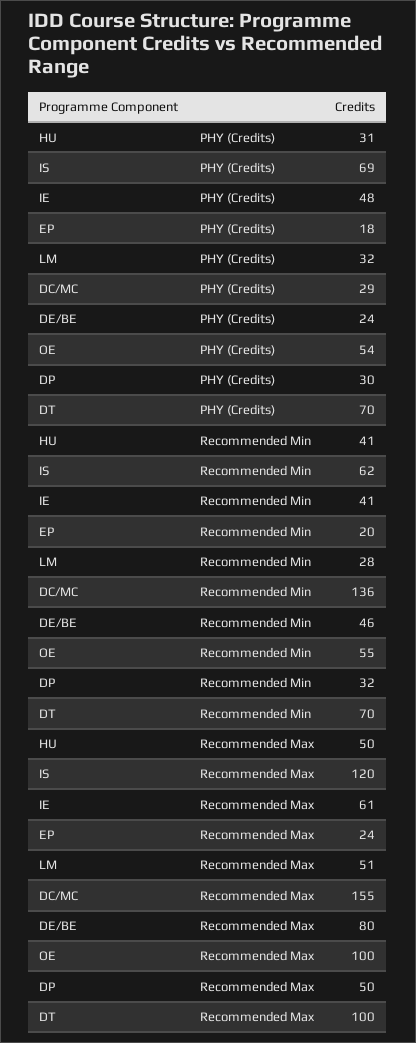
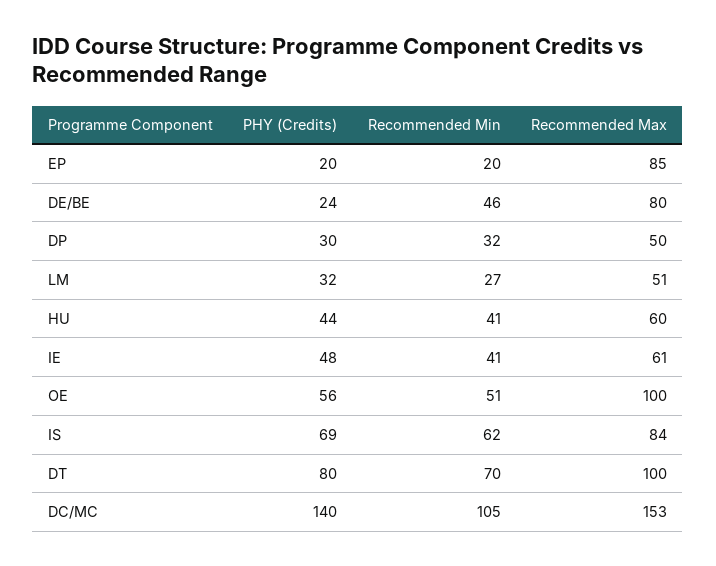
HU, PHY (Credits): 31 -> 44
EP, PHY (Credits): 18 -> 20
DC/MC, PHY (Credits): 29 -> 140
OE, PHY (Credits): 54 -> 56
DT, PHY (Credits): 70 -> 80
LM, Recommended Min: 28 -> 27
DC/MC, Recommended Min: 136 -> 105
OE, Recommended Min: 55 -> 51
HU, Recommended Max: 50 -> 60
IS, Recommended Max: 120 -> 84
EP, Recommended Max: 24 -> 85
DC/MC, Recommended Max: 155 -> 153

